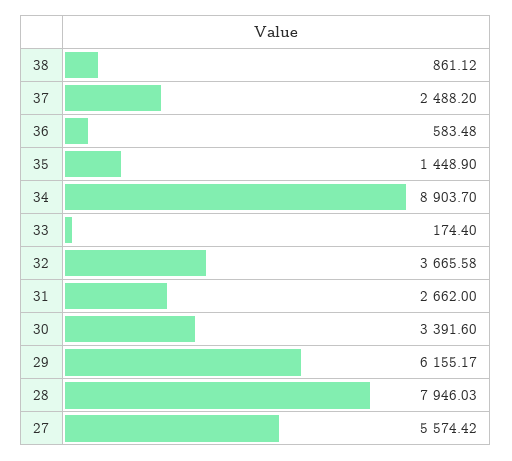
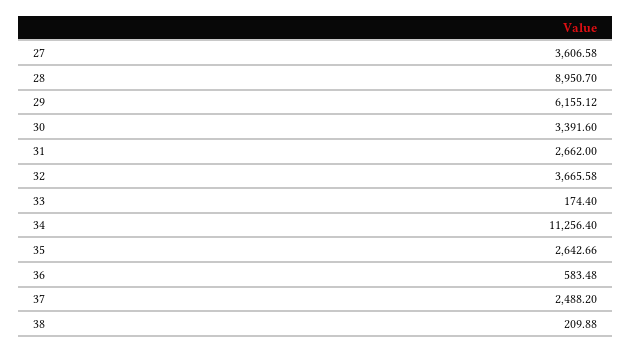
38: 861.12 -> 209.88
35: 1448.9 -> 2642.66
34: 8903.7 -> 11256.4
29: 6155.17 -> 6155.12
28: 7946.03 -> 8950.7
27: 5574.42 -> 3606.58

